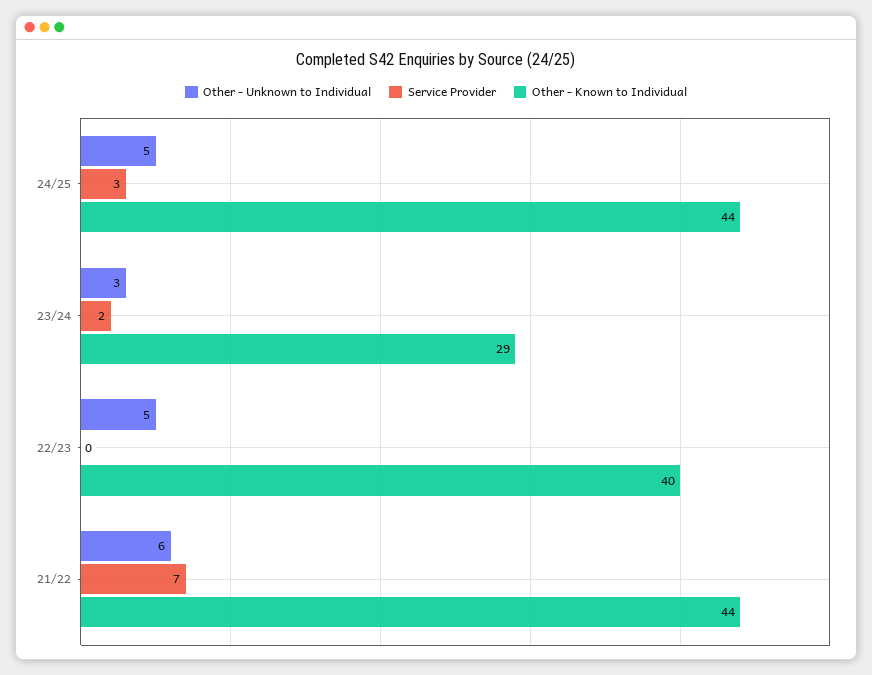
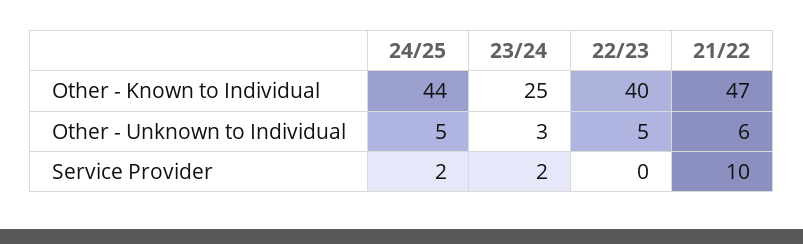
Service Provider, 24/25: 3 -> 2
Other - Known to Individual, 23/24: 29 -> 25
Service Provider, 21/22: 7 -> 10
Other - Known to Individual, 21/22: 44 -> 47

